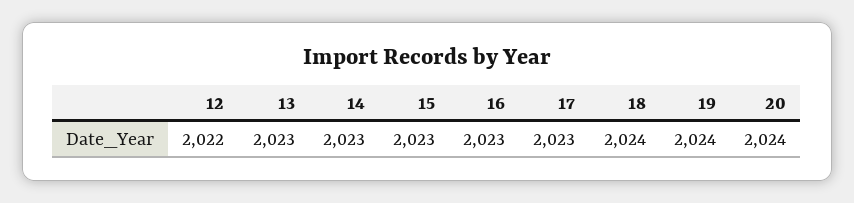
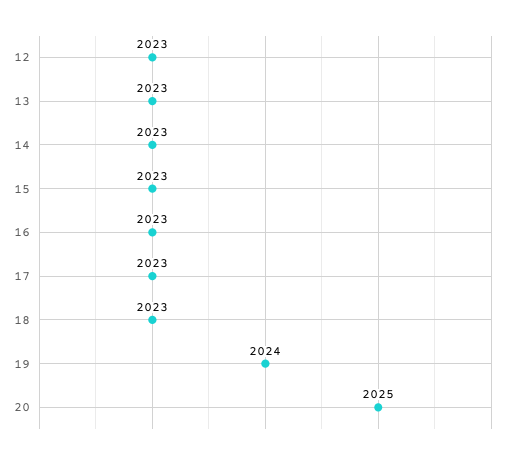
12: 2022 -> 2023
18: 2024 -> 2023
20: 2024 -> 2025

